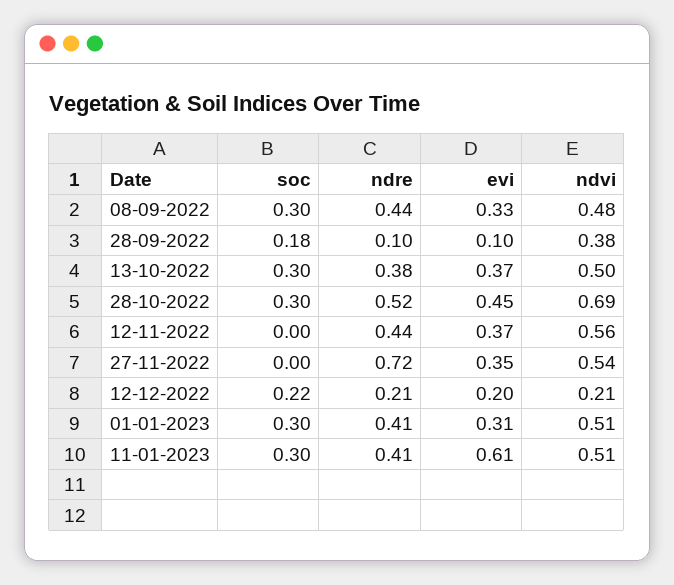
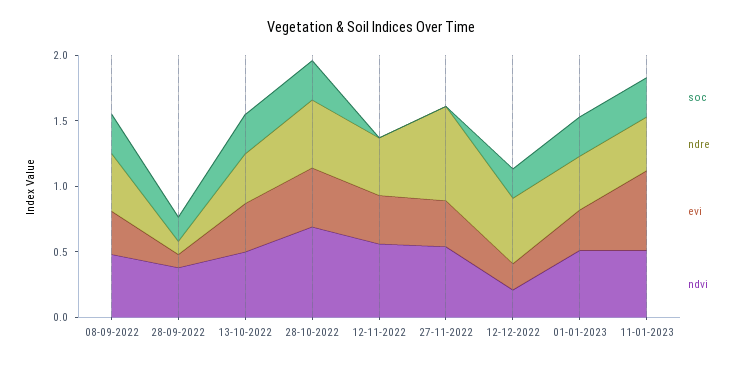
ndre, 12-12-2022: 0.21 -> 0.5

